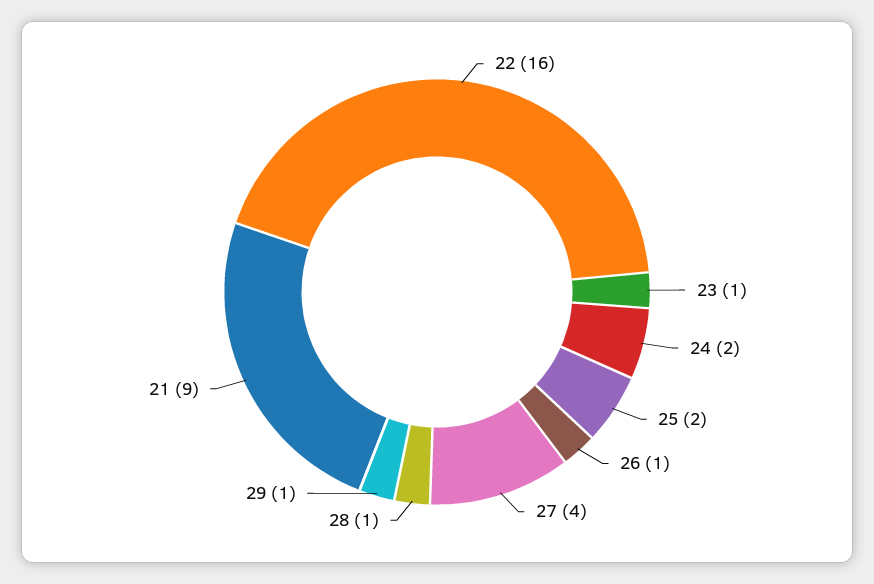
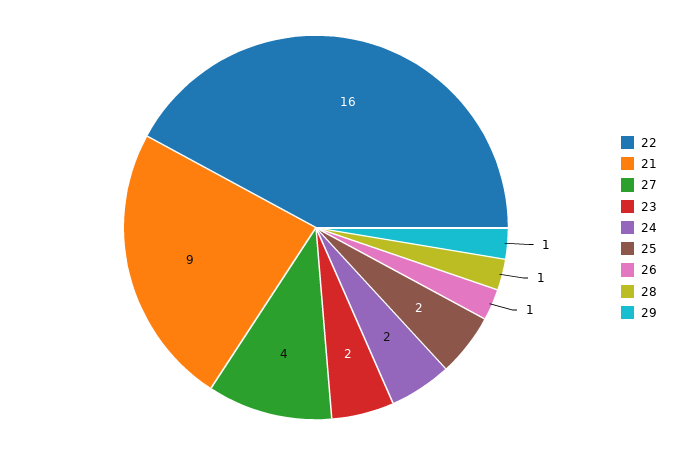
23: 1 -> 2

